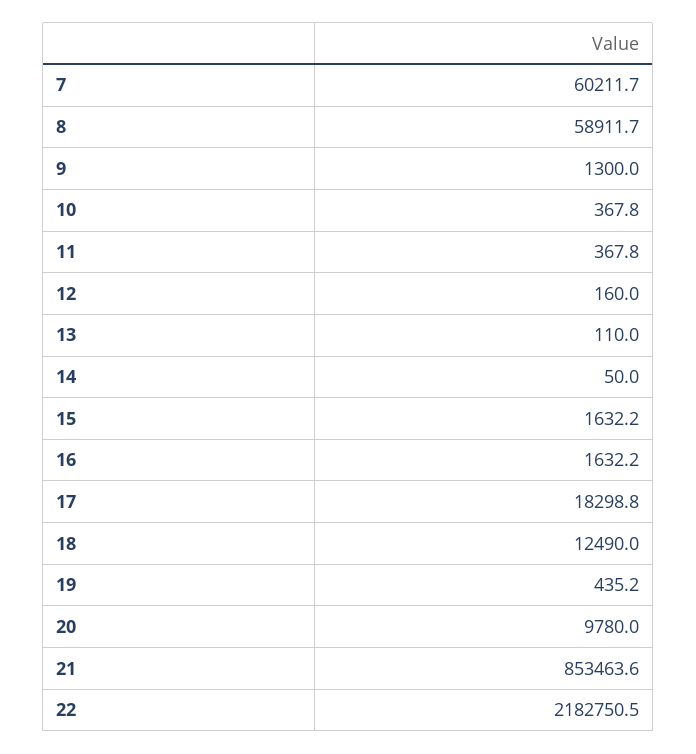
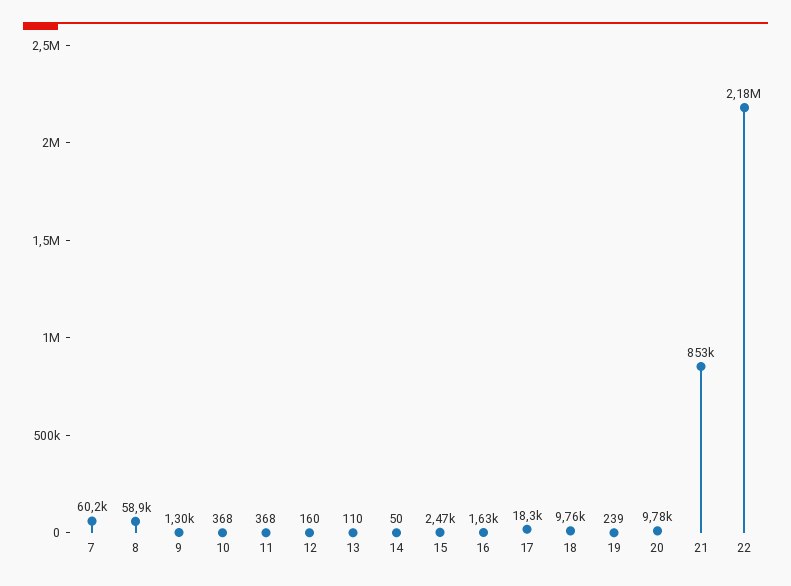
15: 1632.2 -> 2470
18: 12490 -> 9760
19: 435.2 -> 239

